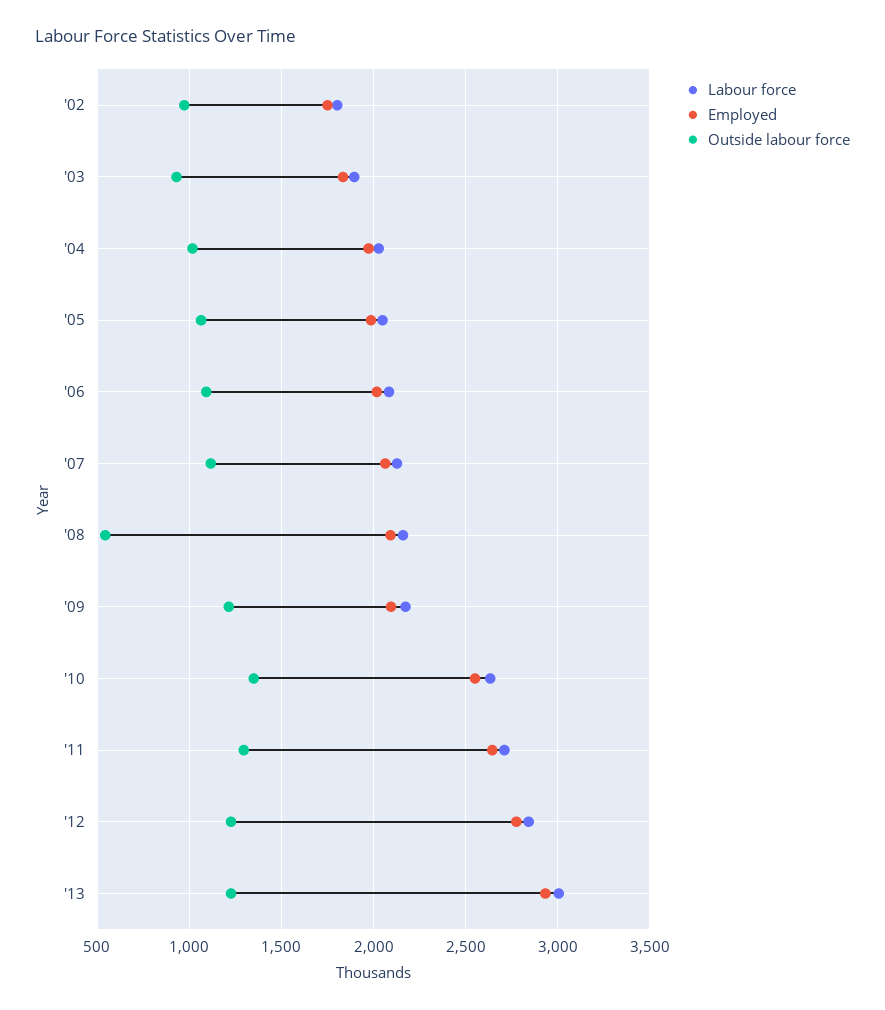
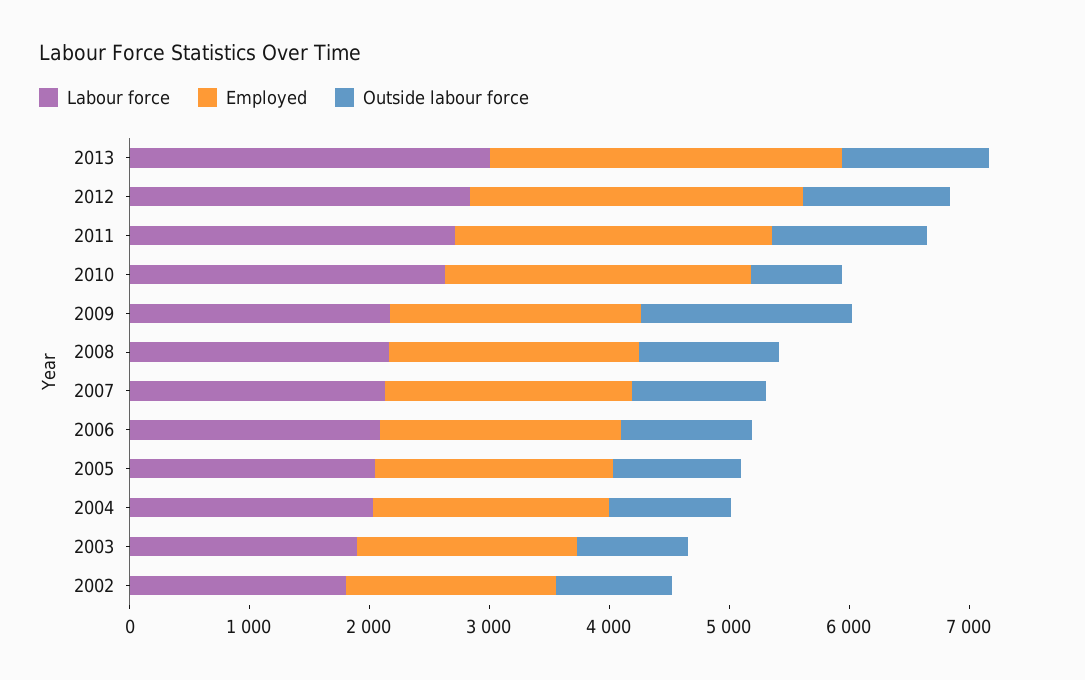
Outside labour force, '08: 550 -> 1200
Outside labour force, '09: 1200 -> 1800
Outside labour force, '10: 1350 -> 800

